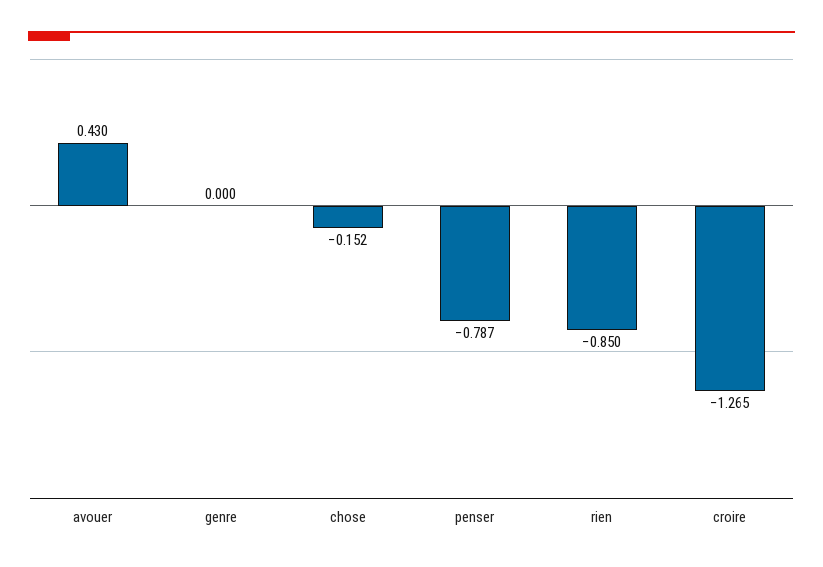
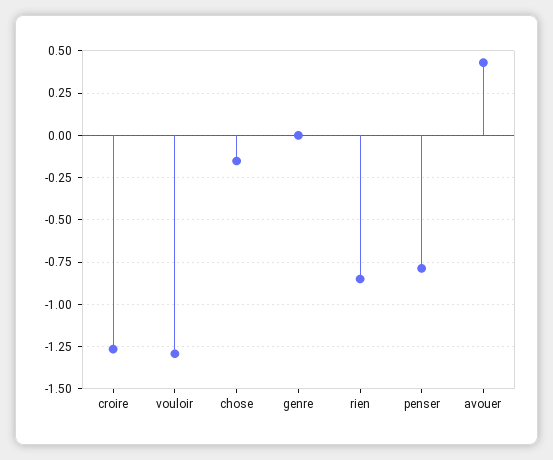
vouloir: none -> -1.3

